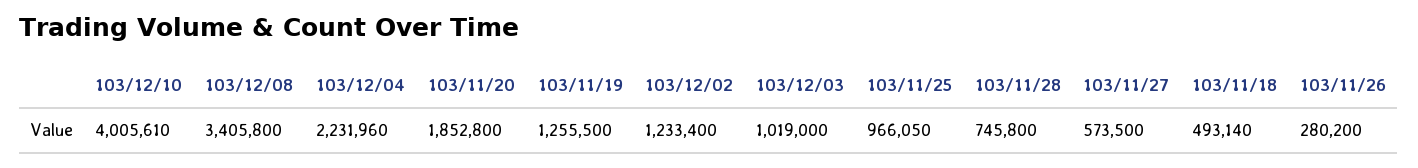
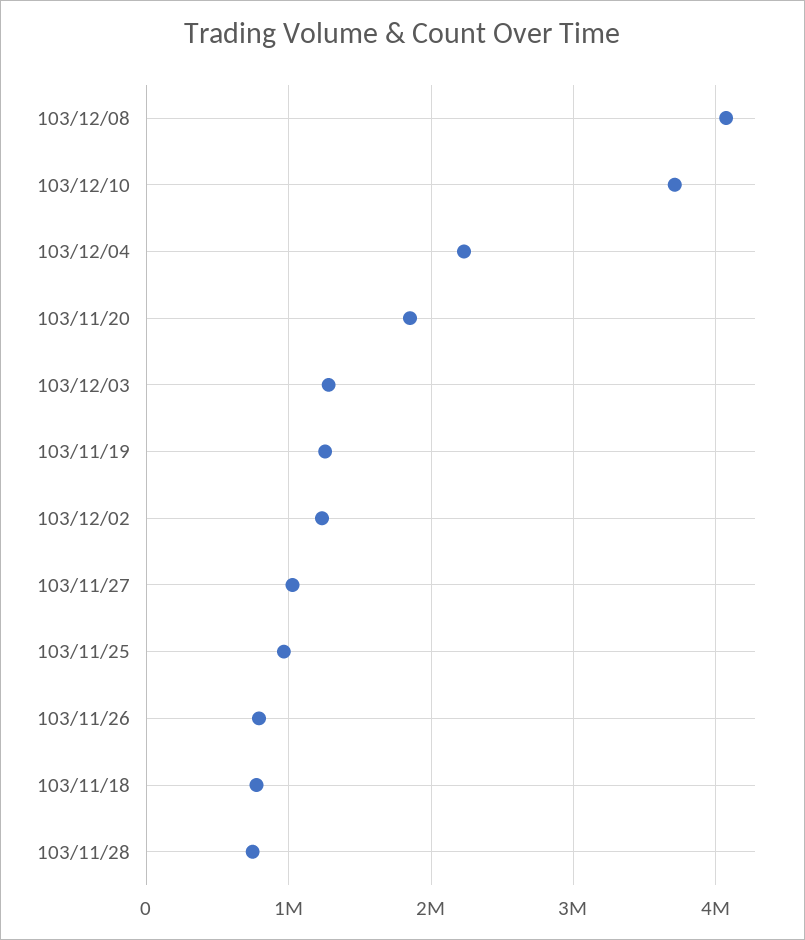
103/12/10: 4005610 -> 3700000
103/12/08: 3405800 -> 4100000
103/12/03: 1019000 -> 1300000
103/11/27: 573500 -> 1000000
103/11/18: 493140 -> 800000
103/11/26: 280200 -> 800000

